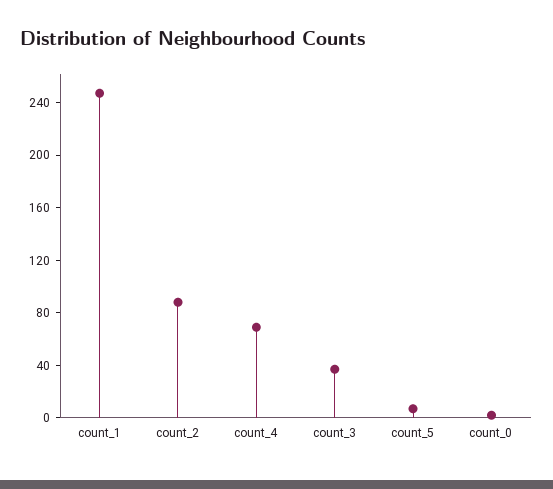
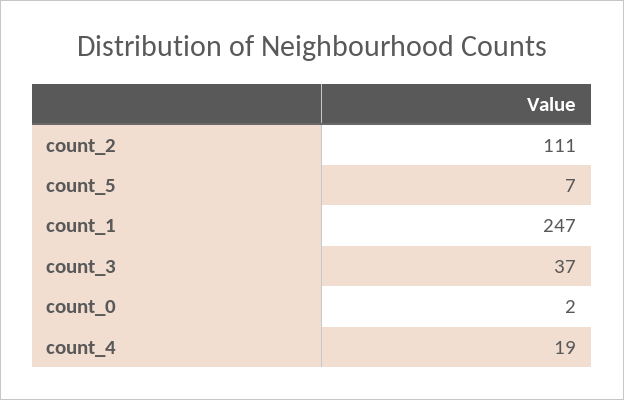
count_2: 90 -> 111
count_4: 70 -> 19

